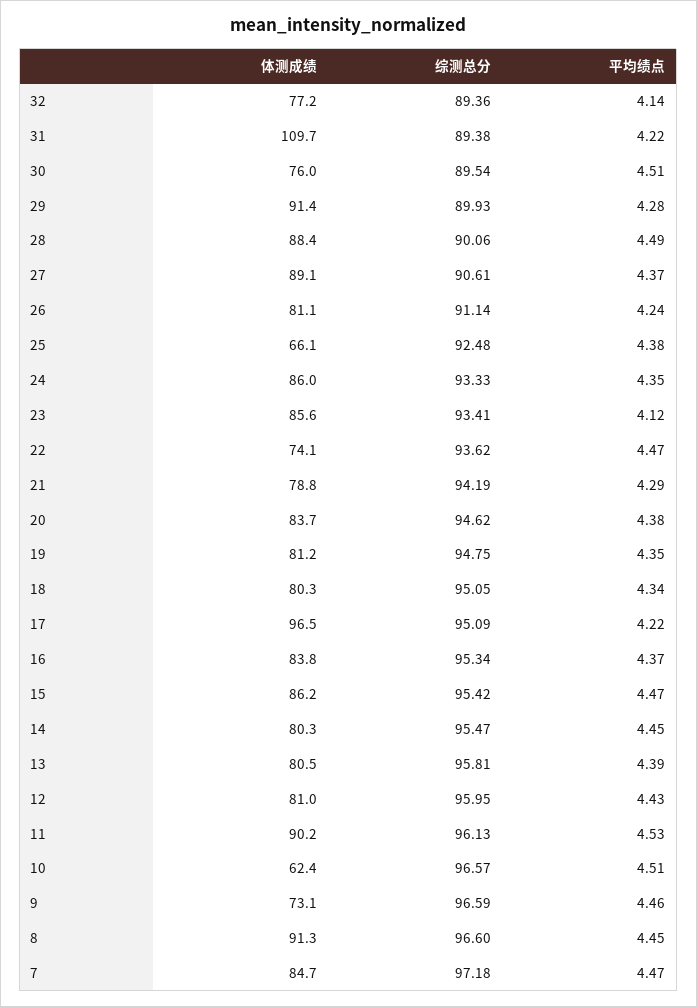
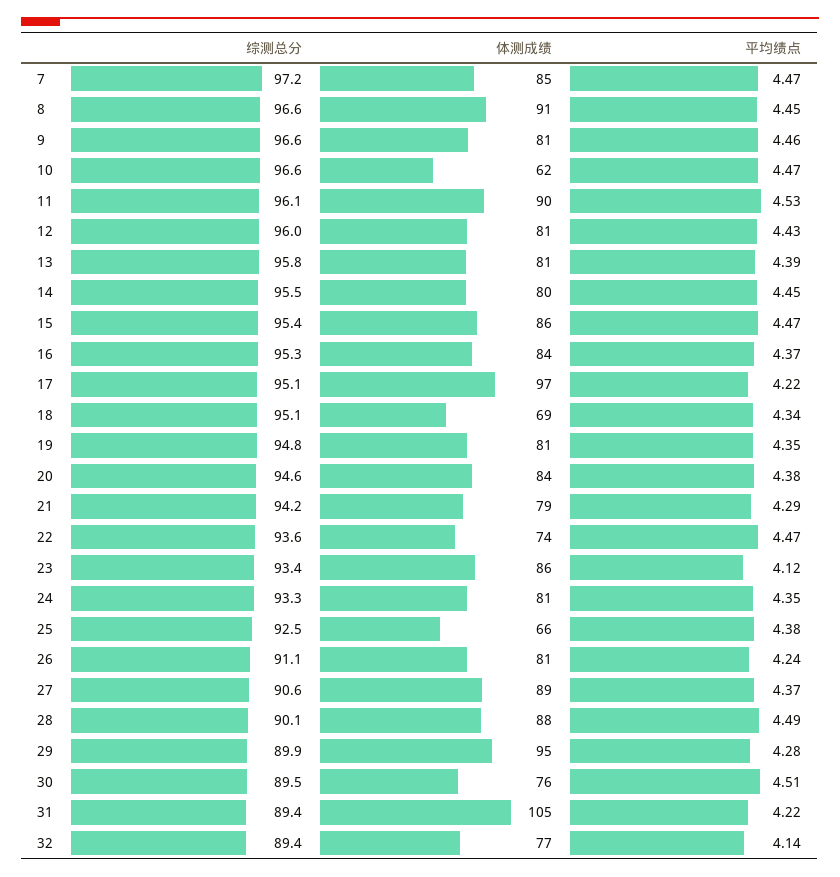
体测成绩, 31: 109.7 -> 105
体测成绩, 29: 91.4 -> 95
体测成绩, 24: 86 -> 81
体测成绩, 18: 80.3 -> 69
平均绩点, 10: 4.51 -> 4.47
体测成绩, 9: 73.1 -> 81

